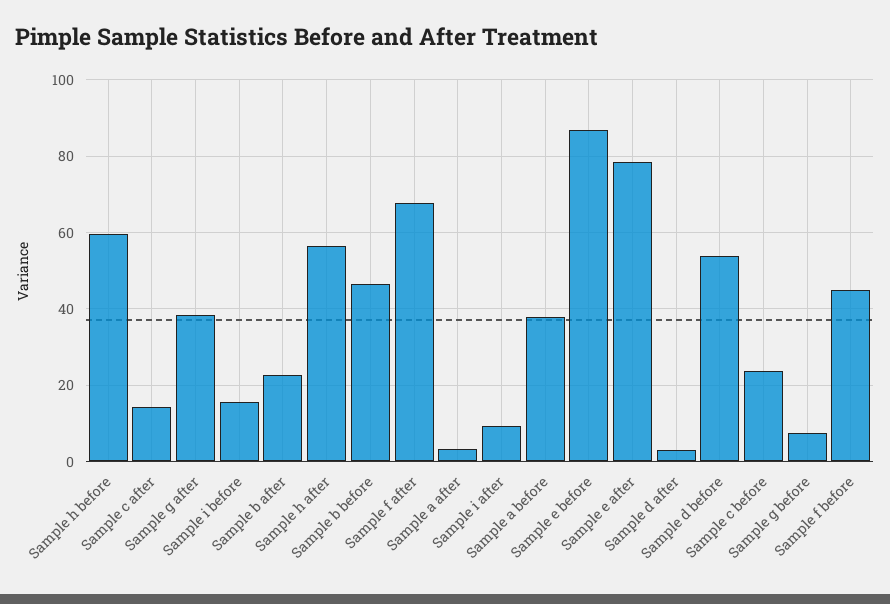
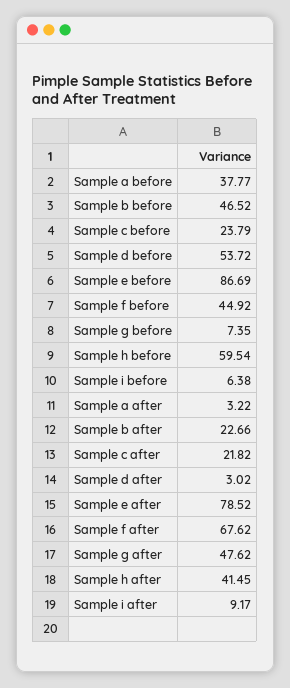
Sample c after: 14 -> 21.82
Sample g after: 38 -> 47.62
Sample i before: 16 -> 6.38
Sample h after: 56 -> 41.45

